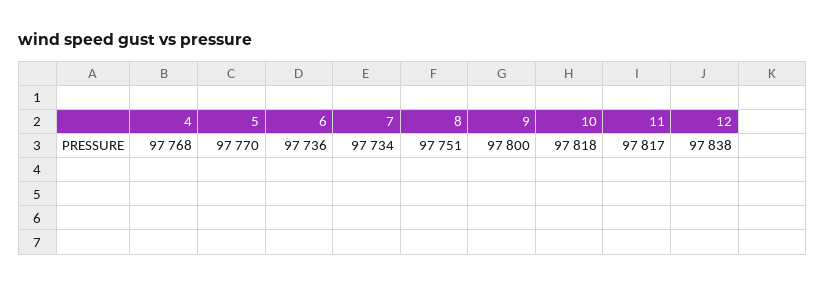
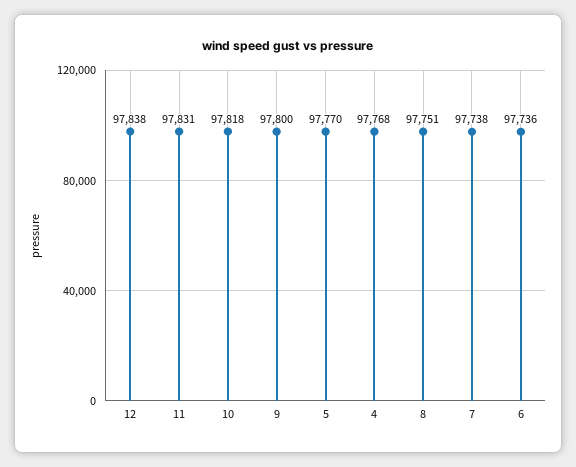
7: 97734 -> 97738
11: 97817 -> 97831

